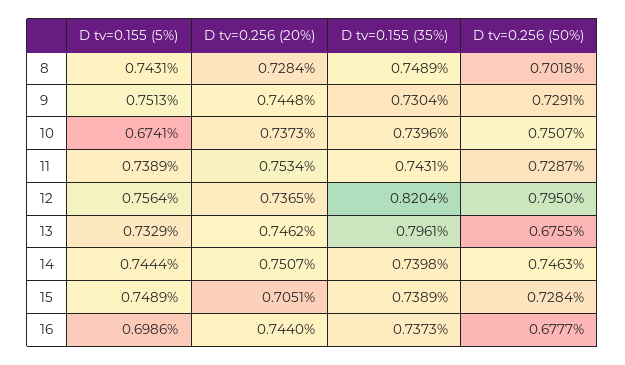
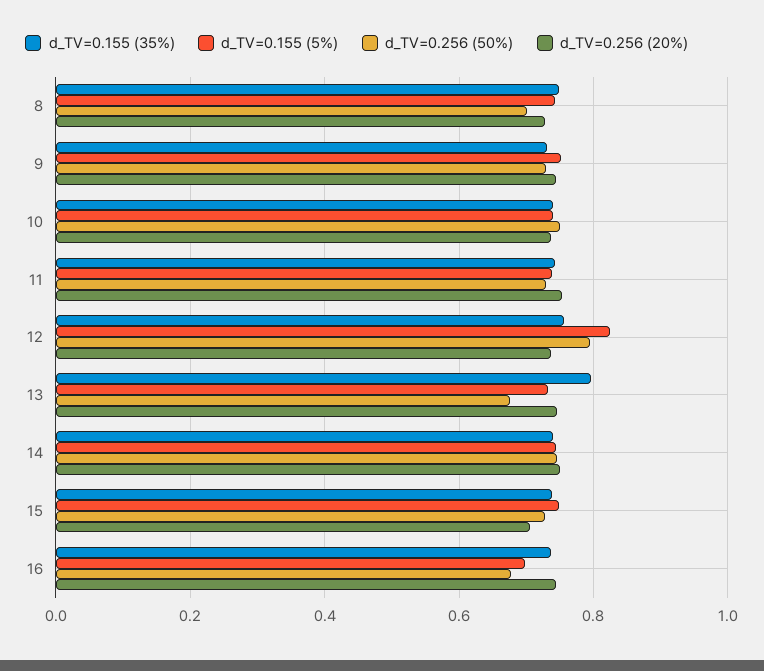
D tv=0.155 (5%), 10: 0.6741 -> 0.74
D tv=0.155 (5%), 12: 0.7564 -> 0.82
D tv=0.155 (35%), 12: 0.8204 -> 0.76

